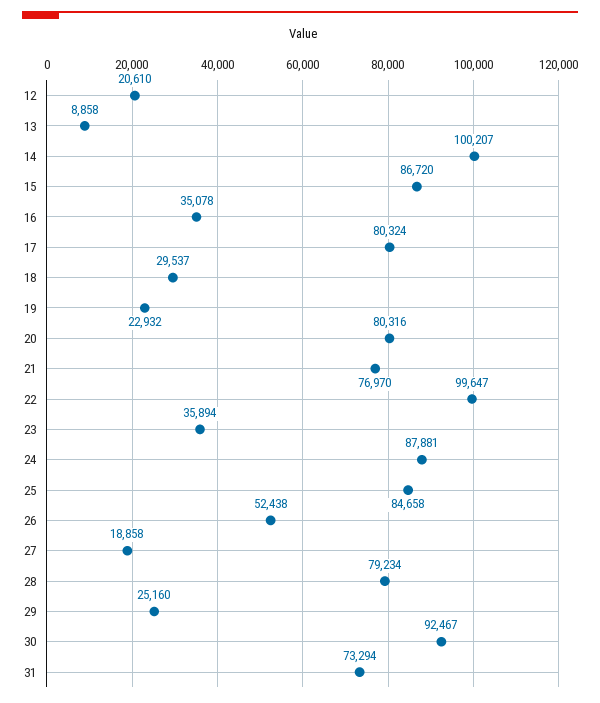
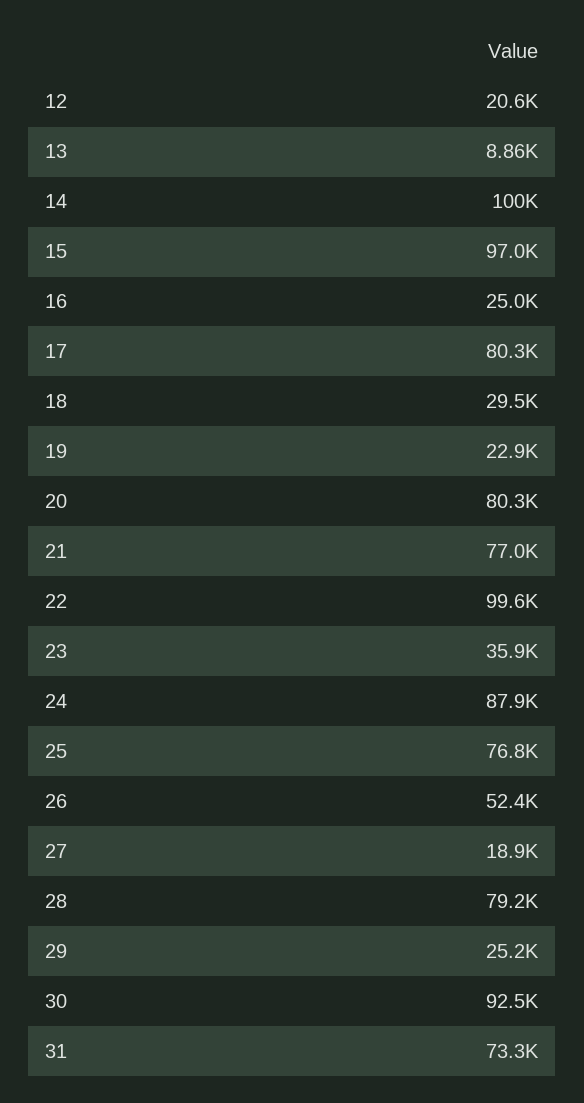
15: 86720 -> 97000
16: 35078 -> 25000
25: 84658 -> 76800

